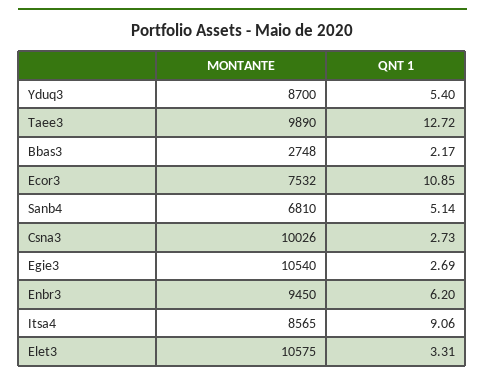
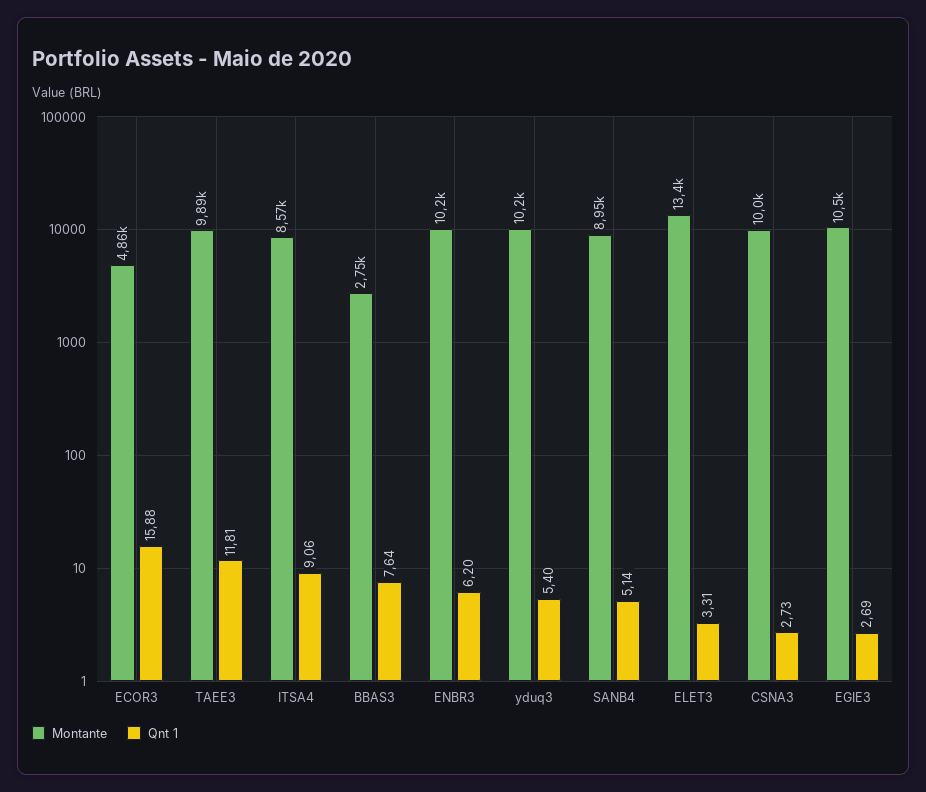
MONTANTE, Yduq3: 8700 -> 10200
QNT 1, Taee3: 12.72 -> 11.81
QNT 1, Bbas3: 2.17 -> 7.64
MONTANTE, Ecor3: 7532 -> 4860
QNT 1, Ecor3: 10.85 -> 15.88
MONTANTE, Sanb4: 6810 -> 8950
MONTANTE, Enbr3: 9450 -> 10200
MONTANTE, Elet3: 10575 -> 13400

